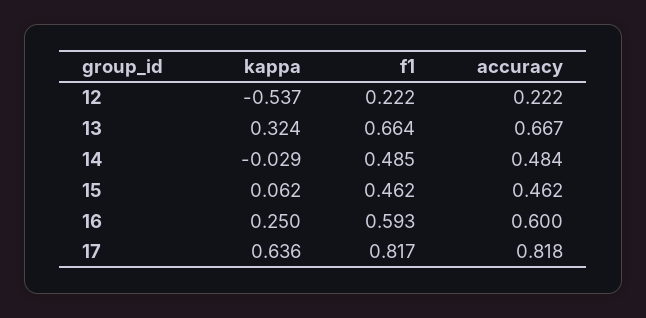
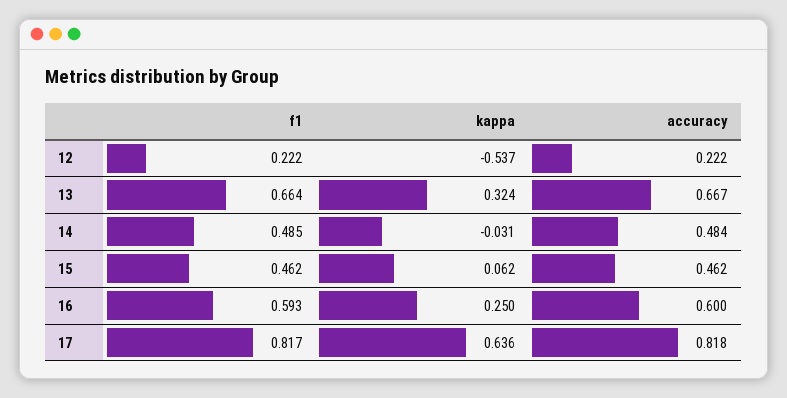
kappa, 14: -0.029 -> -0.031

